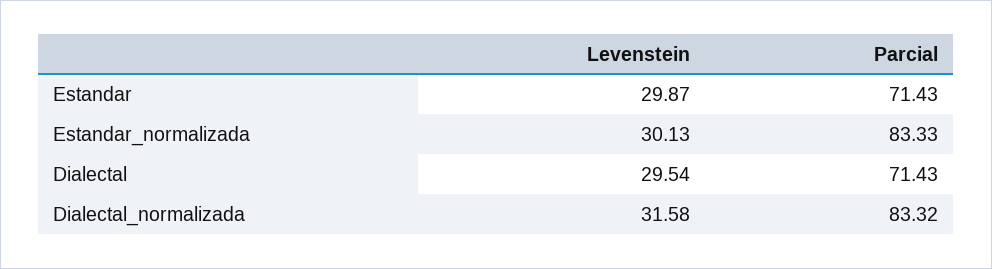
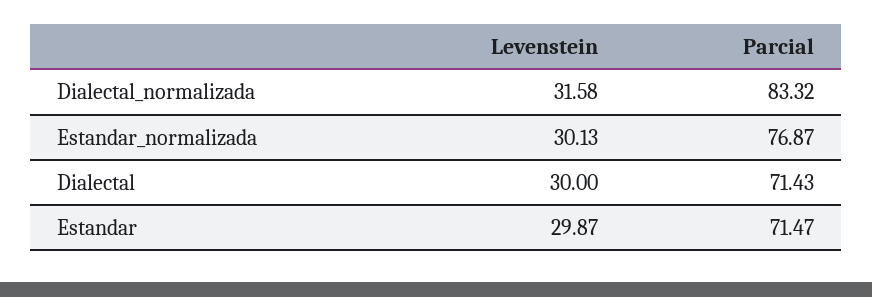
Parcial, Estandar: 71.43 -> 71.47
Parcial, Estandar_normalizada: 83.33 -> 76.87
Levenstein, Dialectal: 29.54 -> 30

